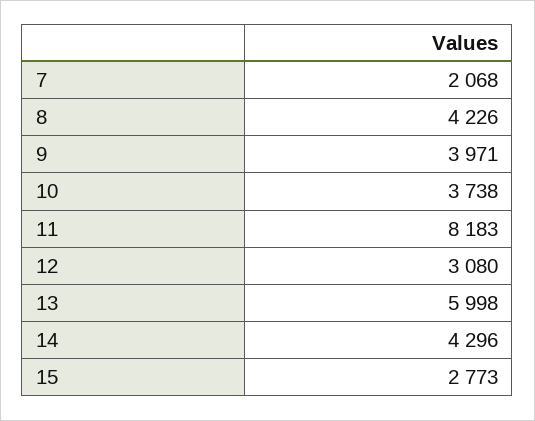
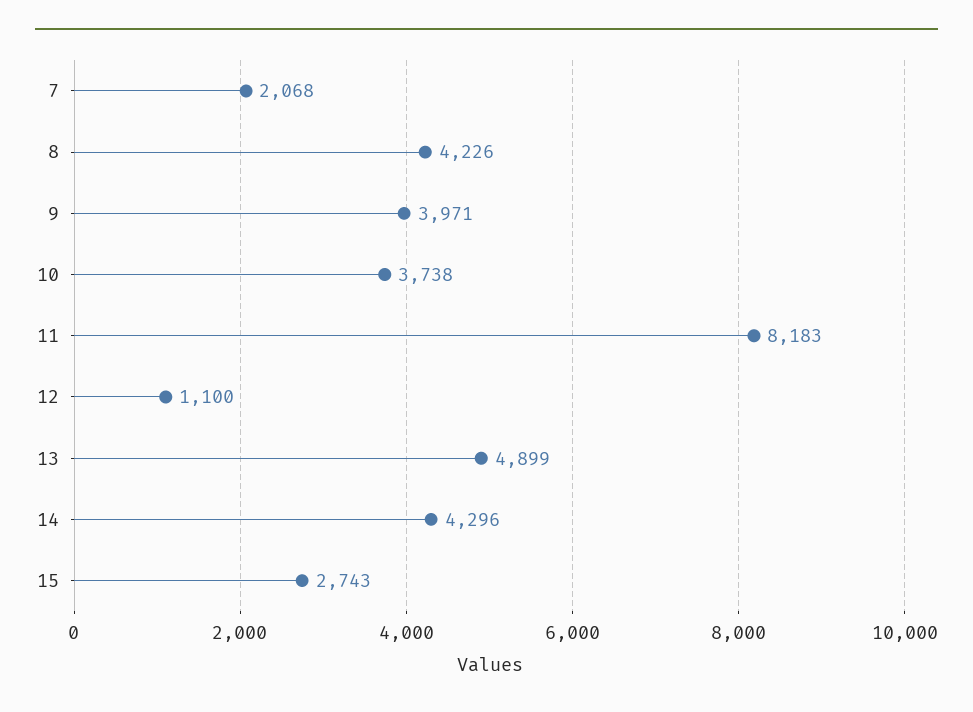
12: 3080 -> 1100
13: 5998 -> 4899
15: 2773 -> 2743

